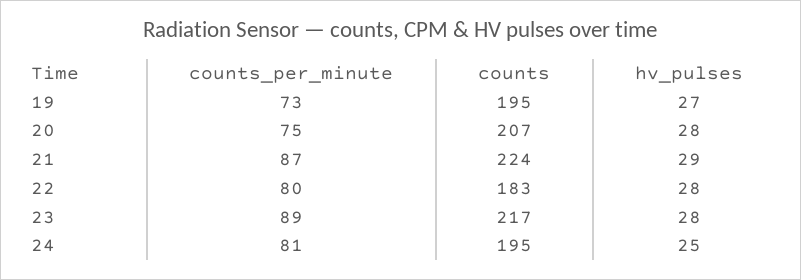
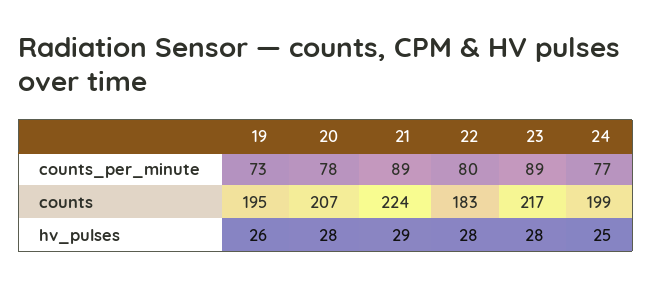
hv_pulses, 19: 27 -> 26
counts_per_minute, 20: 75 -> 78
counts_per_minute, 21: 87 -> 89
counts_per_minute, 24: 81 -> 77
counts, 24: 195 -> 199

